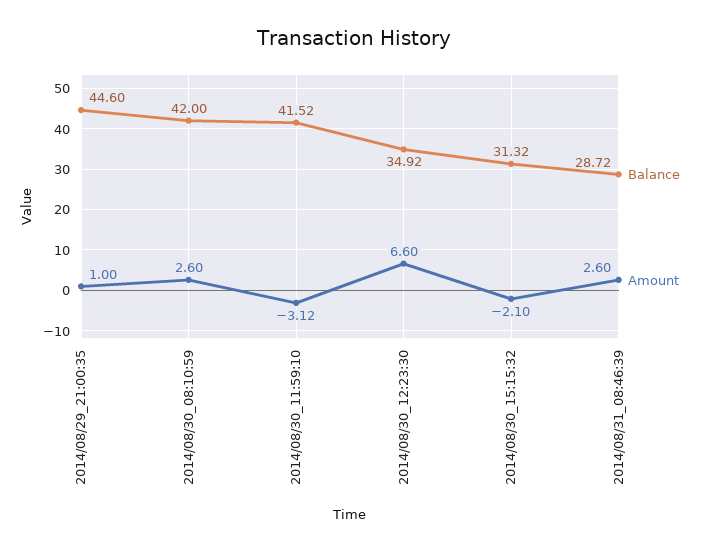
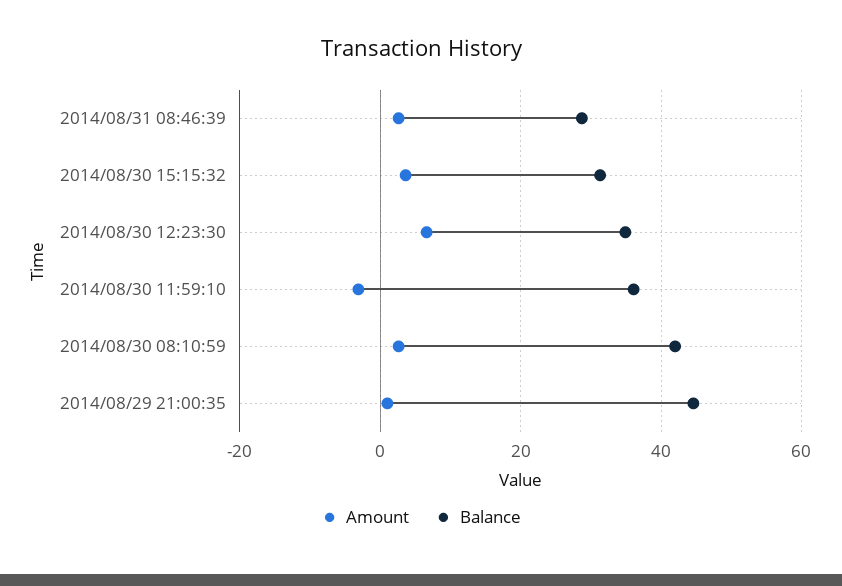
Balance, 2014/08/30_11:59:10: 41.52 -> 36
Amount, 2014/08/30_15:15:32: -2.1 -> 4

